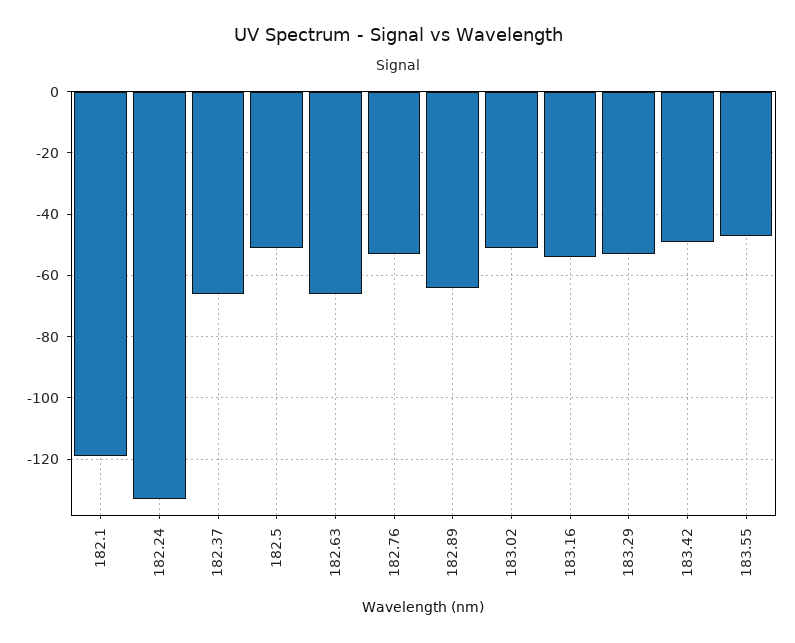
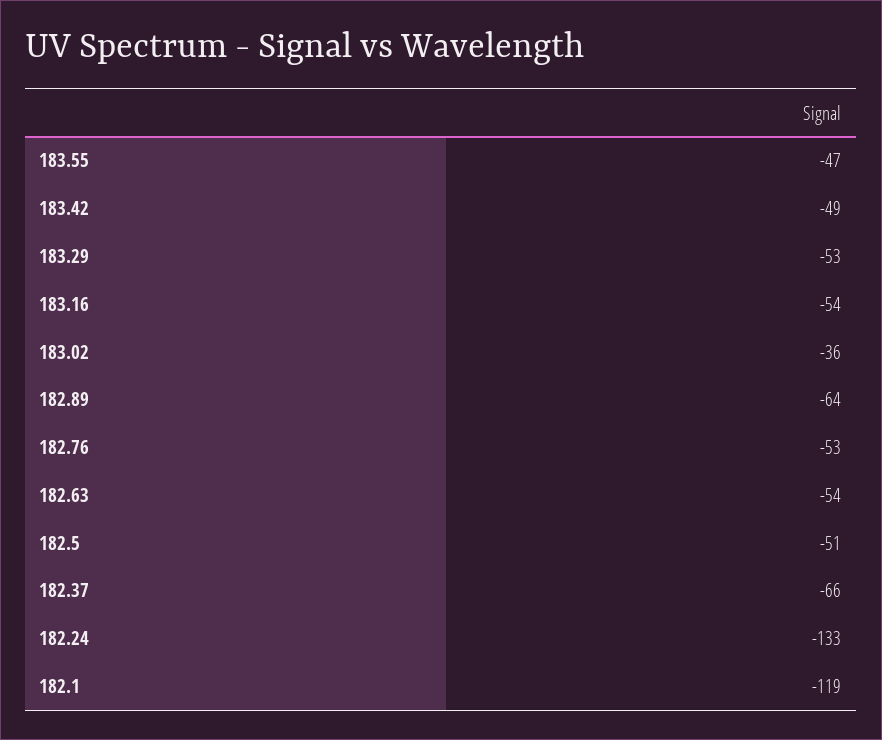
182.63: -65 -> -54
183.02: -50 -> -36

